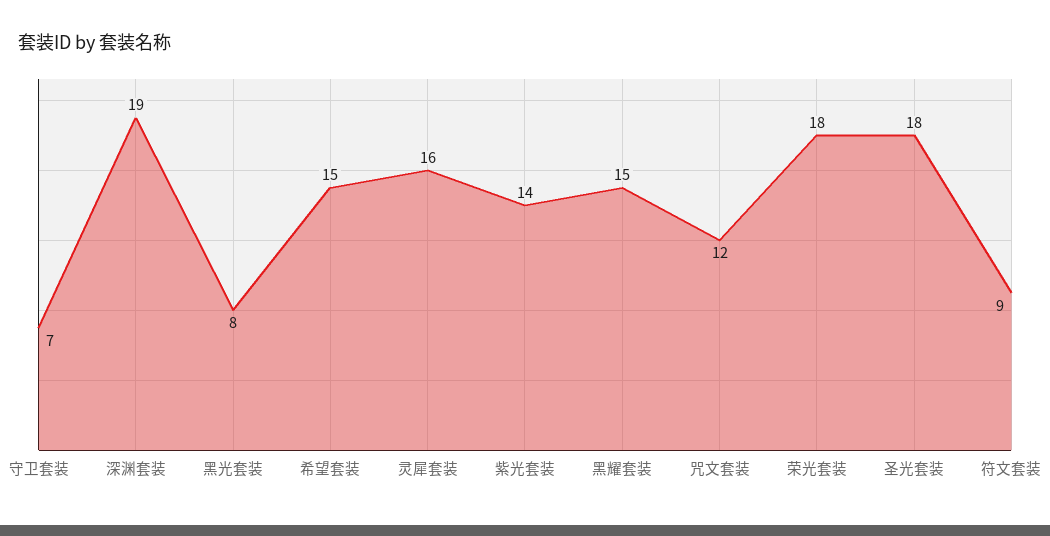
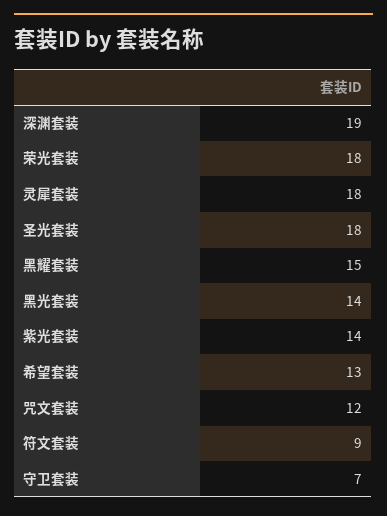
黑光套装: 8 -> 14
希望套装: 15 -> 13
灵犀套装: 16 -> 18

